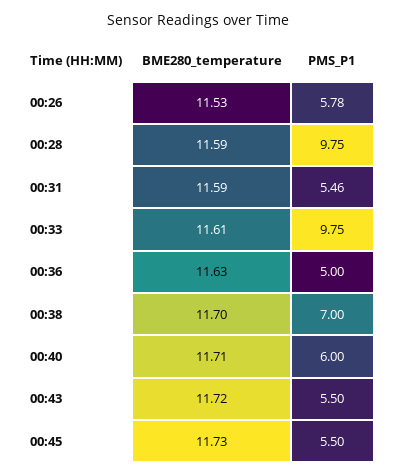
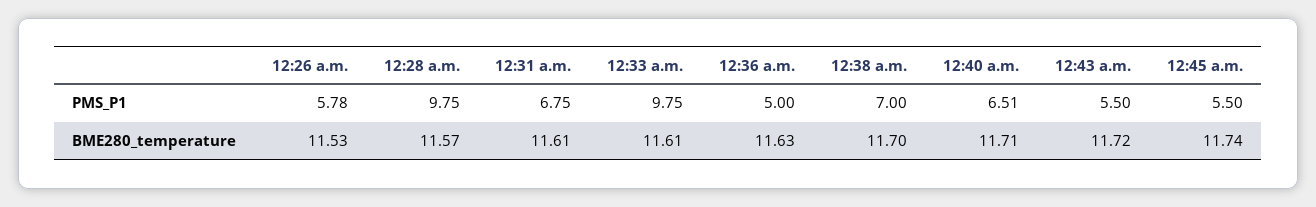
BME280_temperature, 00:28: 11.59 -> 11.57
BME280_temperature, 00:31: 11.59 -> 11.61
PMS_P1, 00:31: 5.46 -> 6.75
PMS_P1, 00:40: 6 -> 6.51
BME280_temperature, 00:45: 11.73 -> 11.74

